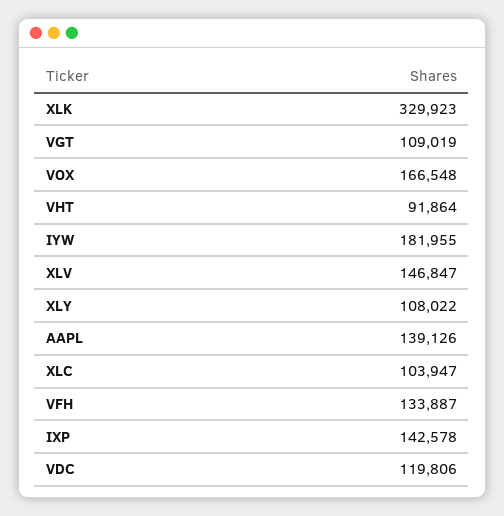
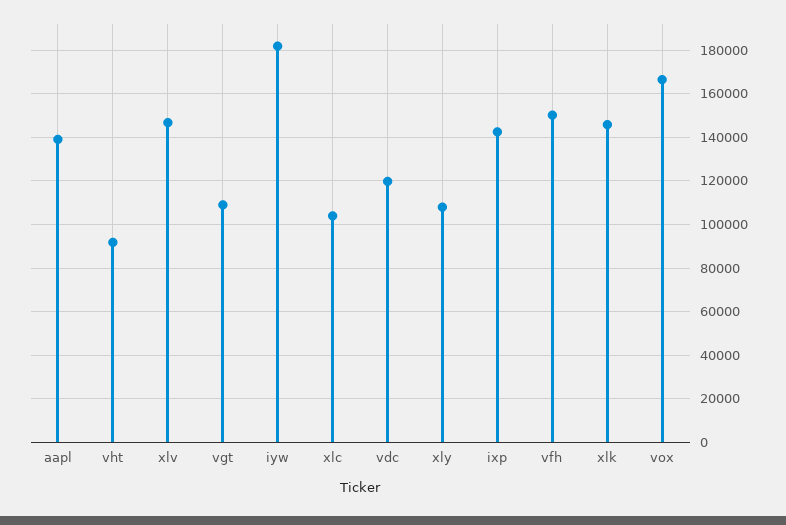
XLK: 329923 -> 145000
VFH: 133887 -> 150000

